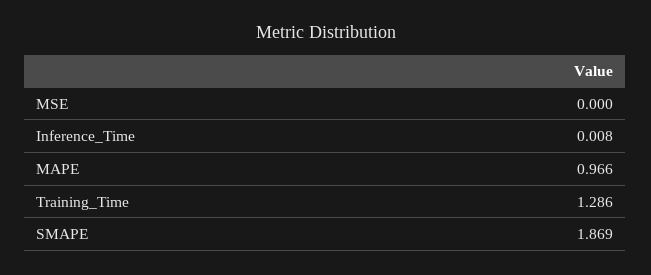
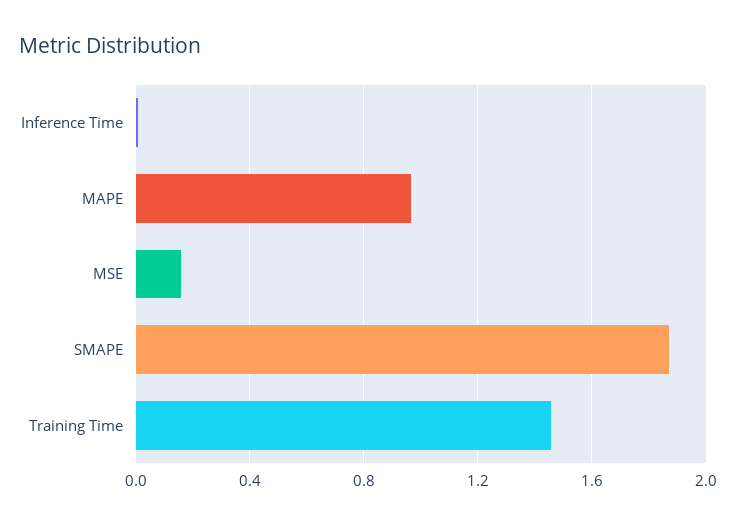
MSE: 0 -> 0.15
Training_Time: 1.286 -> 1.45

